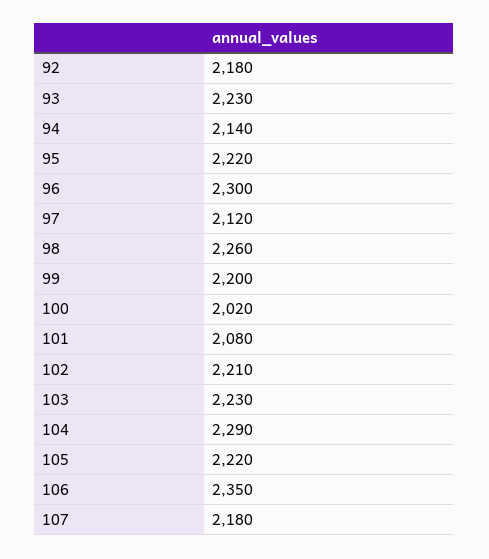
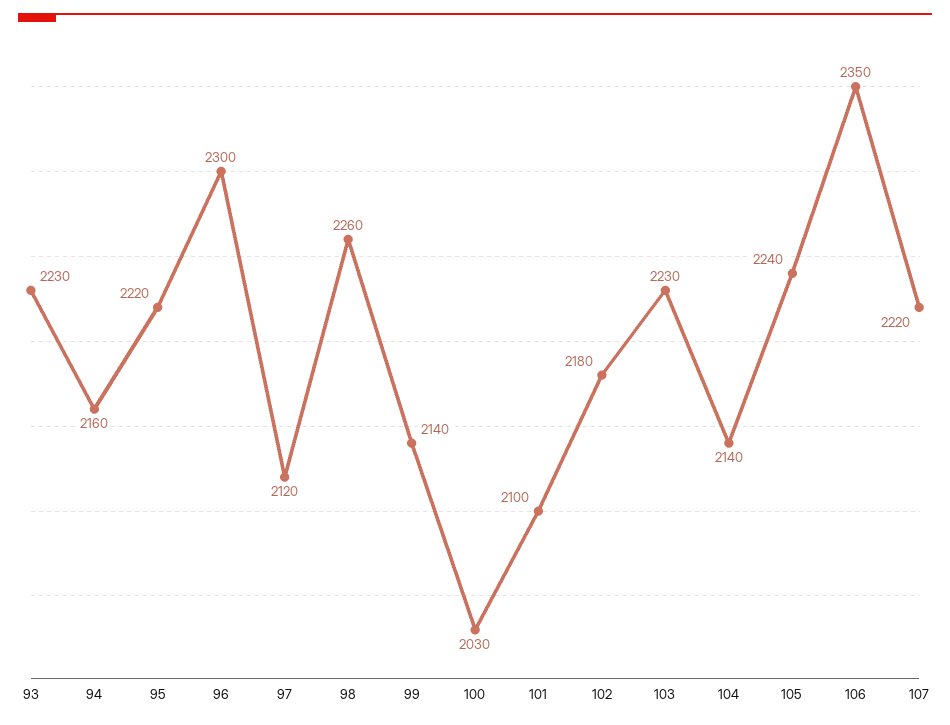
92: 2180 -> none
94: 2140 -> 2160
99: 2200 -> 2140
100: 2020 -> 2030
101: 2080 -> 2100
102: 2210 -> 2180
104: 2290 -> 2140
105: 2220 -> 2240
107: 2180 -> 2220

